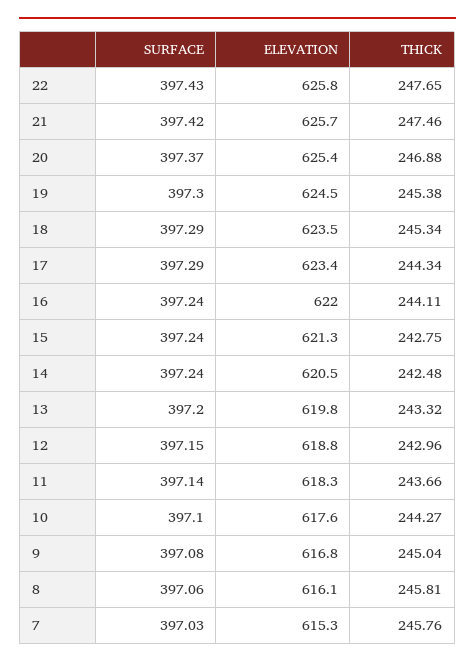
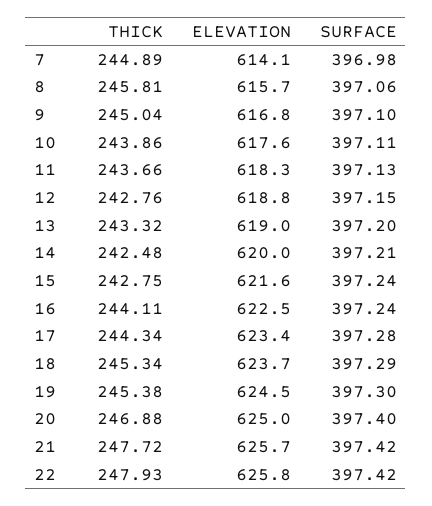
SURFACE, 22: 397.43 -> 397.42
THICK, 22: 247.65 -> 247.93
THICK, 21: 247.46 -> 247.72
SURFACE, 20: 397.37 -> 397.4
ELEVATION, 20: 625.4 -> 625
ELEVATION, 18: 623.5 -> 623.7
SURFACE, 17: 397.29 -> 397.28
ELEVATION, 16: 622 -> 622.5
ELEVATION, 15: 621.3 -> 621.6
SURFACE, 14: 397.24 -> 397.21
ELEVATION, 14: 620.5 -> 620
ELEVATION, 13: 619.8 -> 619
THICK, 12: 242.96 -> 242.76
SURFACE, 11: 397.14 -> 397.13
SURFACE, 10: 397.1 -> 397.11
THICK, 10: 244.27 -> 243.86
SURFACE, 9: 397.08 -> 397.1
ELEVATION, 8: 616.1 -> 615.7
SURFACE, 7: 397.03 -> 396.98
ELEVATION, 7: 615.3 -> 614.1
THICK, 7: 245.76 -> 244.89

